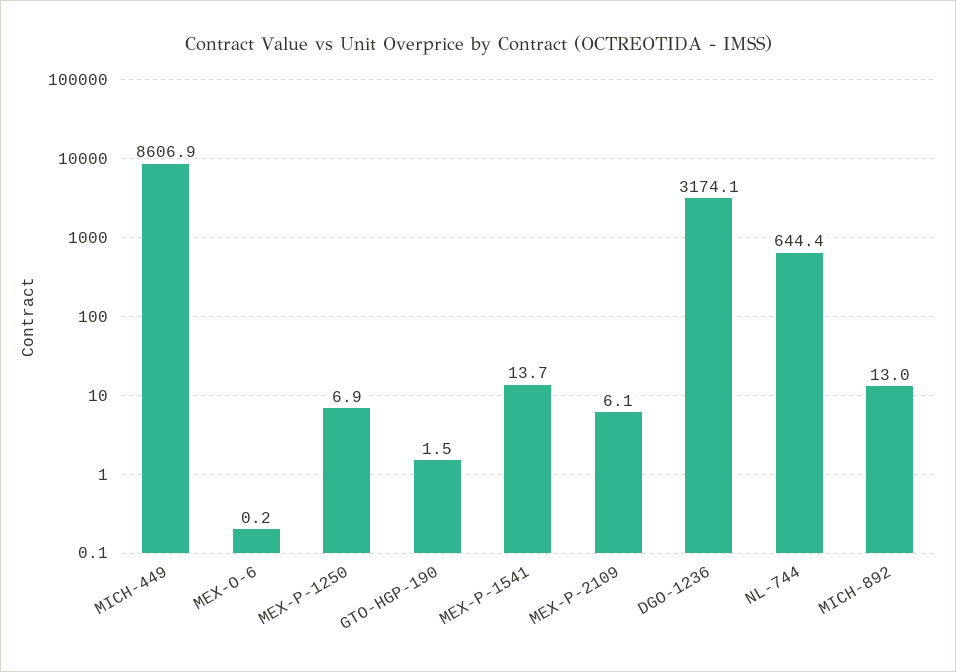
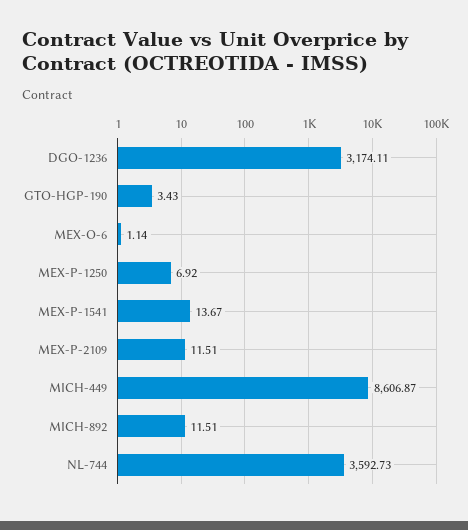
MEX-O-6: 0.2 -> 1.14
GTO-HGP-190: 1.5 -> 3.43
MEX-P-2109: 6.1 -> 11.51
NL-744: 644.4 -> 3592.73
MICH-892: 13 -> 11.51

